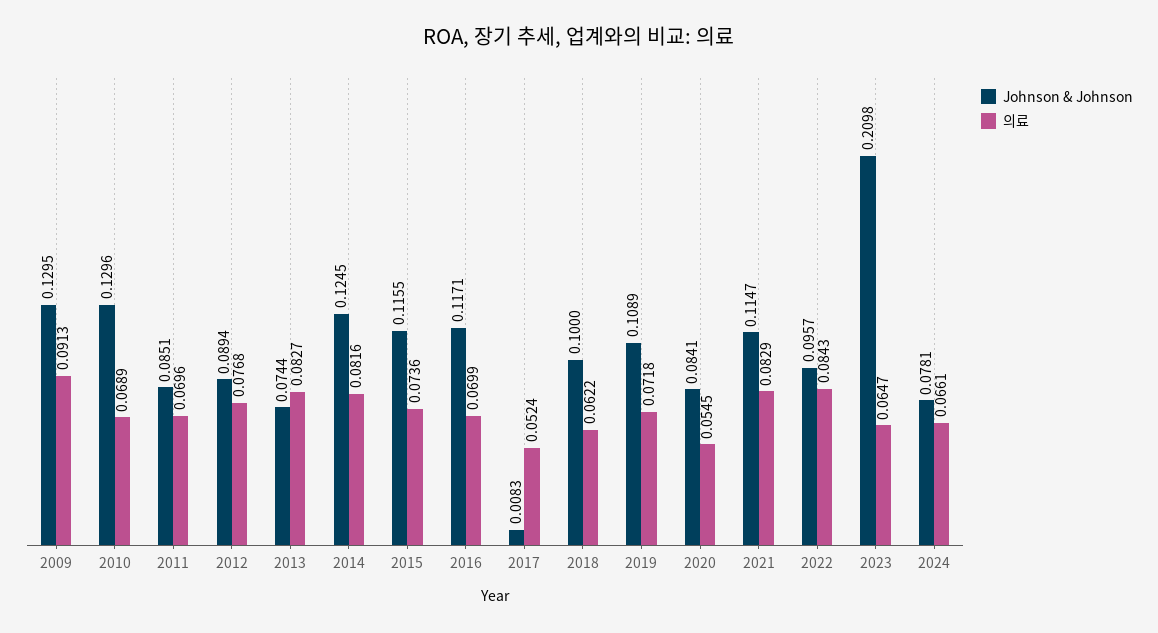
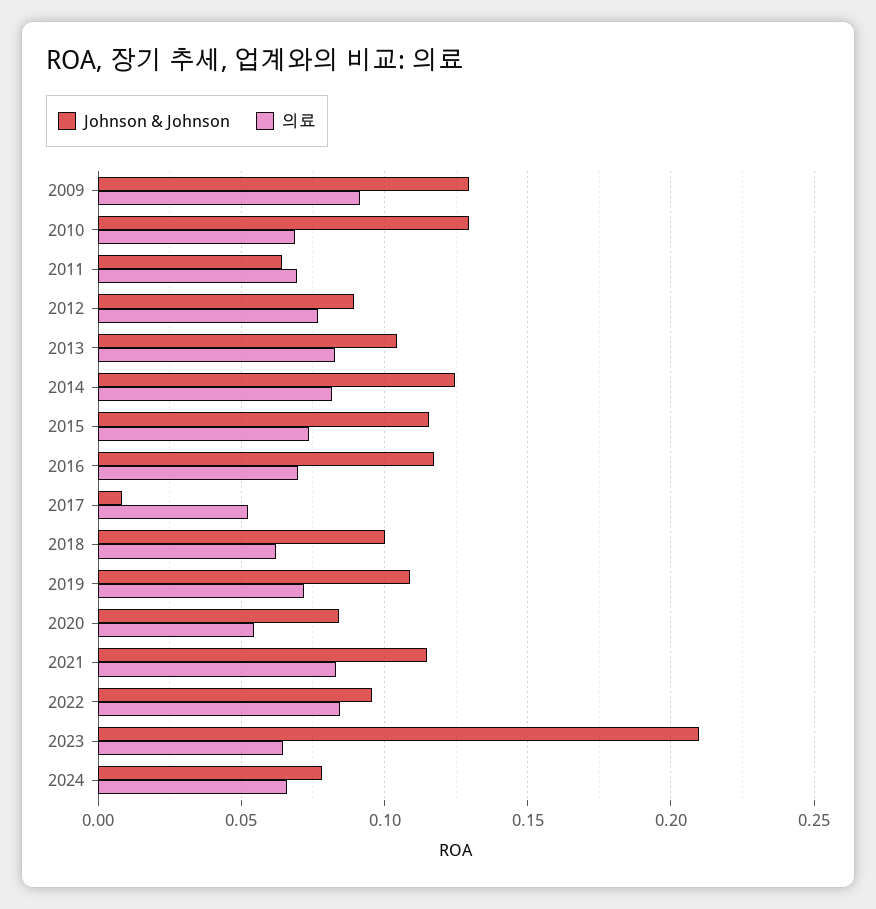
Johnson & Johnson, 2011: 0.0851 -> 0.065
Johnson & Johnson, 2013: 0.0744 -> 0.105

